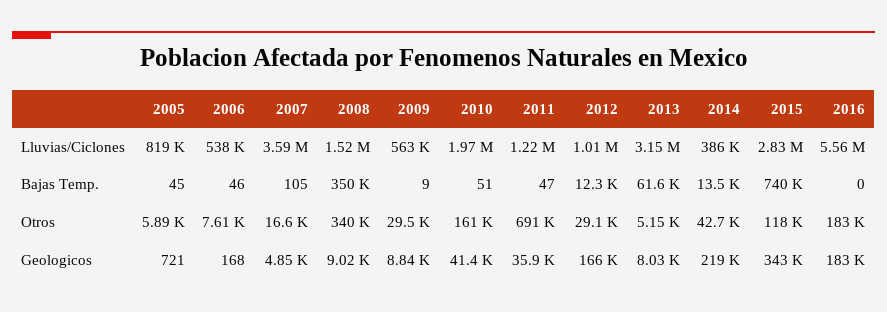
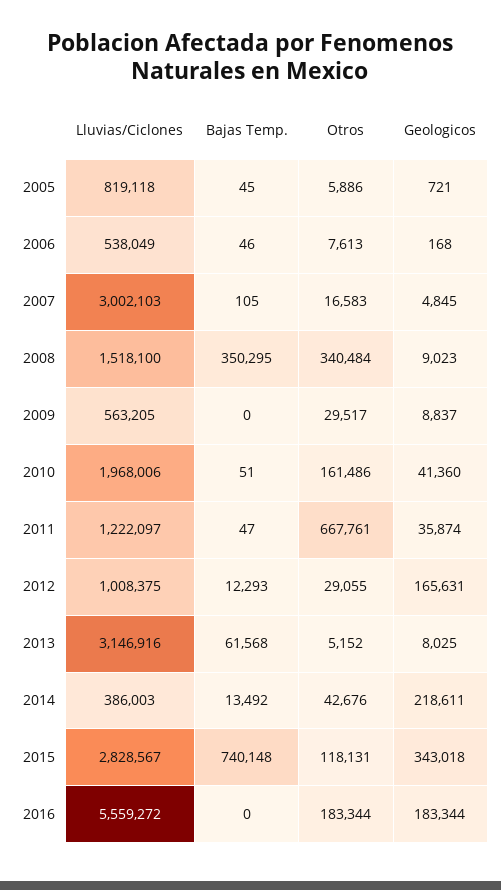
2007, Lluvias/Ciclones: 3590000 -> 3002103
2009, Bajas Temp.: 9 -> 0
2011, Otros: 691000 -> 667761

